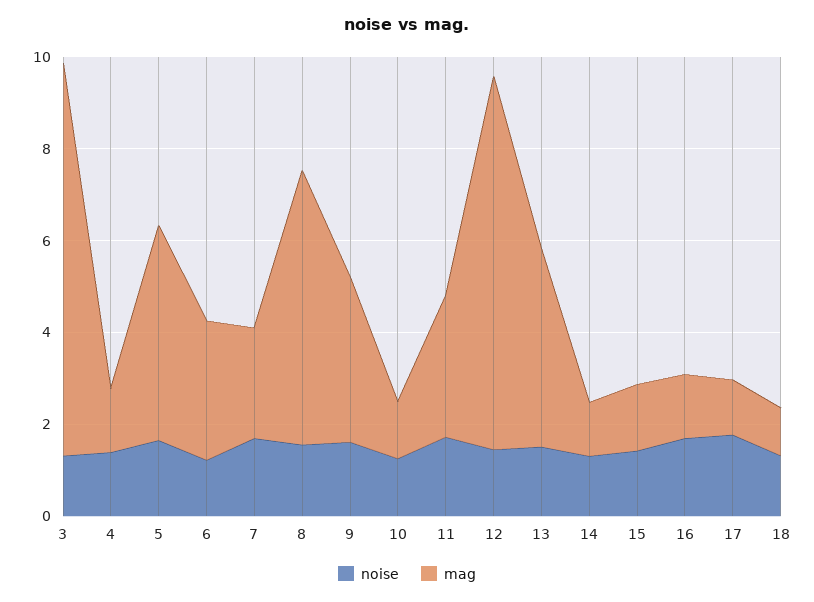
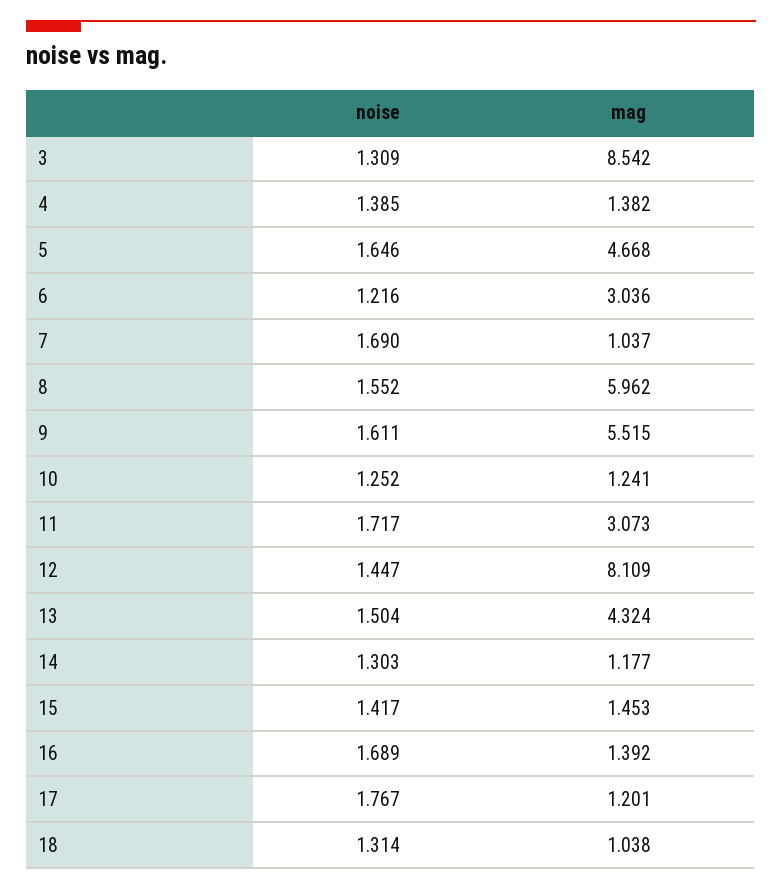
mag, 7: 2.5 -> 1.037
mag, 9: 3.5 -> 5.515

